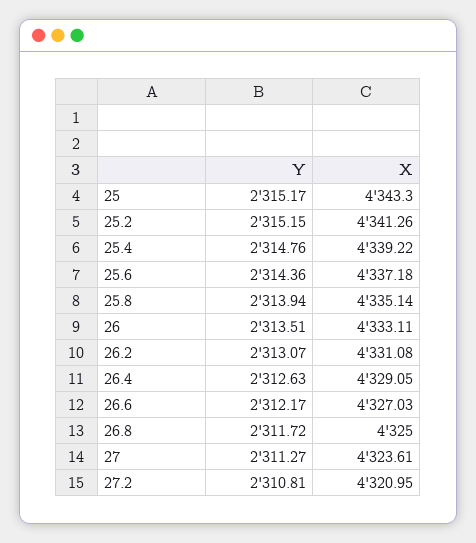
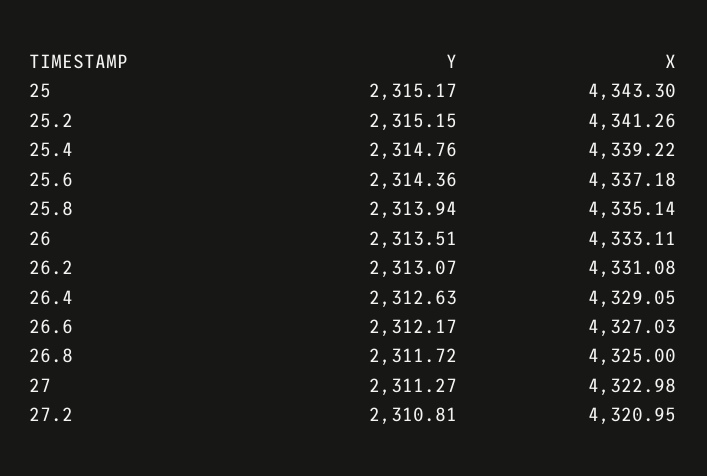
X, 27: 4323.61 -> 4322.98

